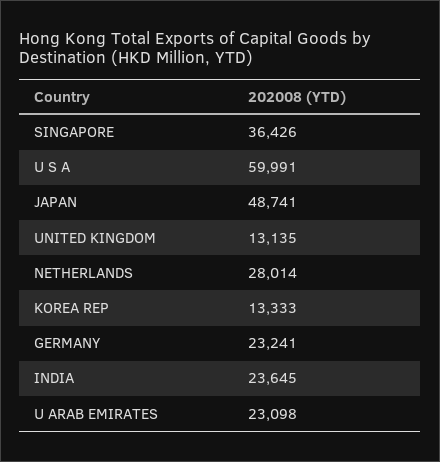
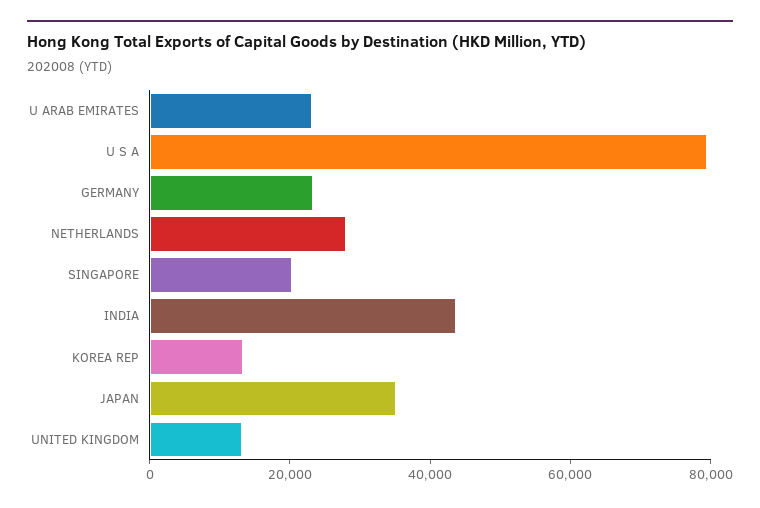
SINGAPORE: 36426 -> 20000
U S A: 59991 -> 80000
JAPAN: 48741 -> 35000
INDIA: 23645 -> 45000

